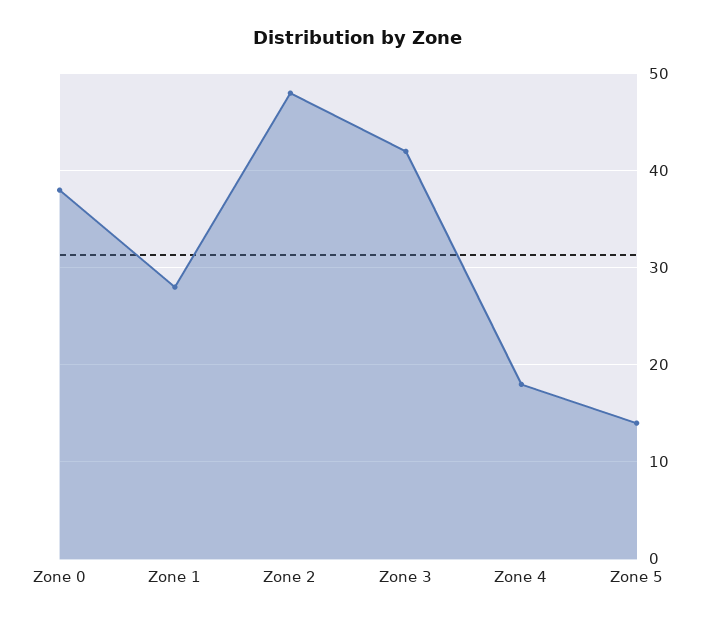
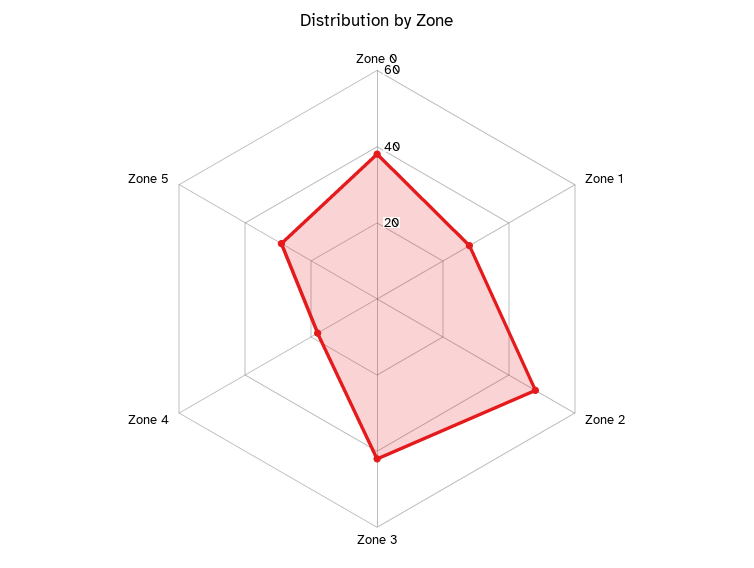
Zone 5: 14 -> 30

